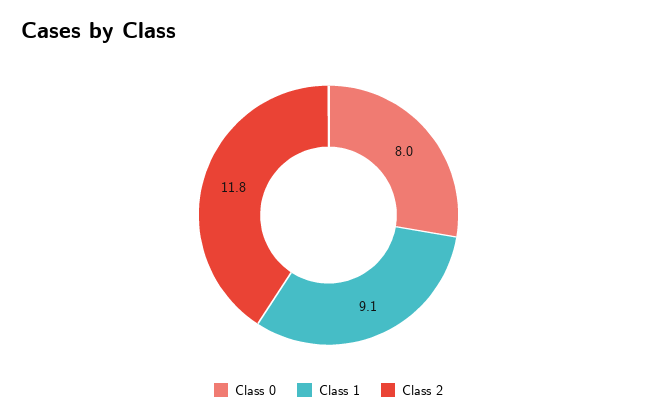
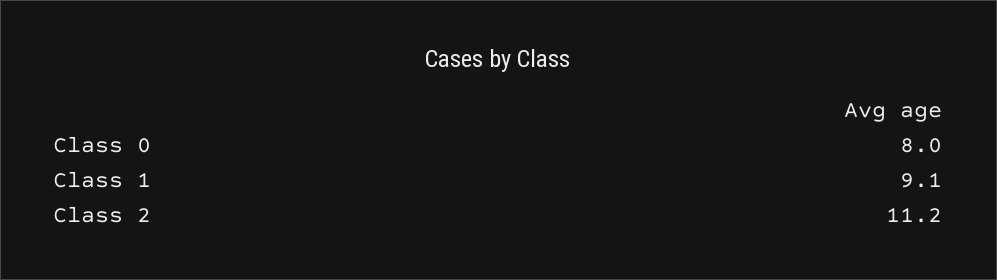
Class 2: 11.8 -> 11.2

